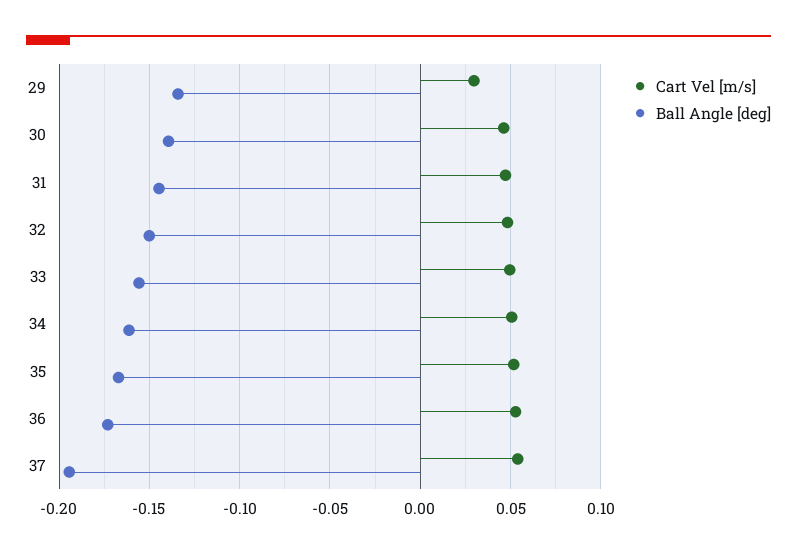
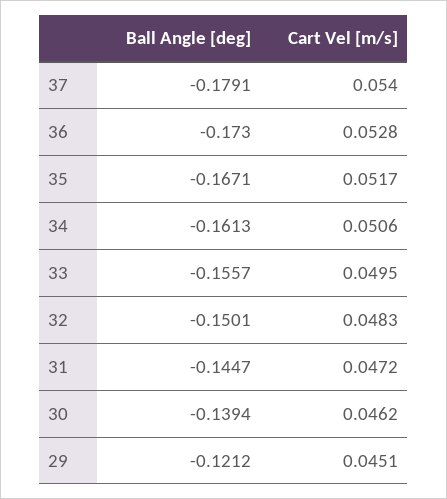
Cart Vel [m/s], 29: 0.03 -> 0.0451
Ball Angle [deg], 29: -0.135 -> -0.1212
Ball Angle [deg], 37: -0.195 -> -0.1791

